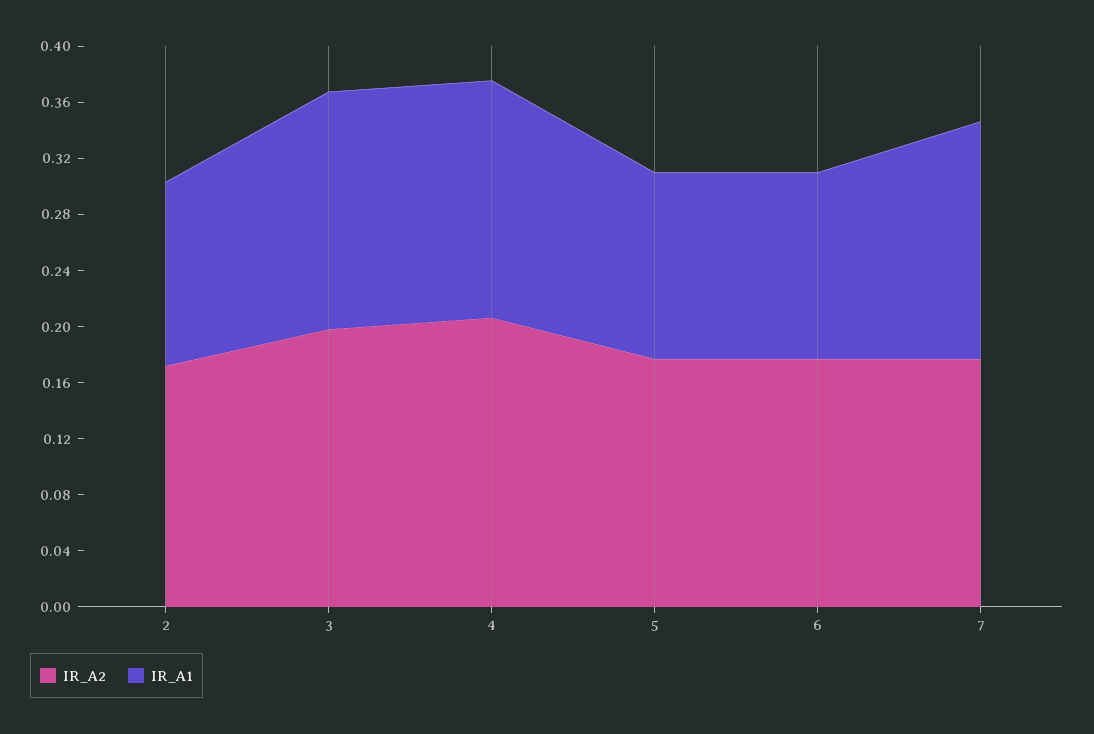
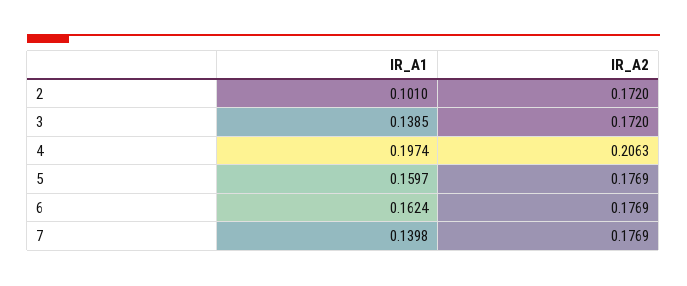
IR_A1, 2: 0.13 -> 0.101
IR_A2, 3: 0.2 -> 0.172
IR_A1, 3: 0.17 -> 0.1385
IR_A1, 4: 0.17 -> 0.1974
IR_A1, 5: 0.13 -> 0.1597
IR_A1, 6: 0.13 -> 0.1624
IR_A1, 7: 0.17 -> 0.1398

